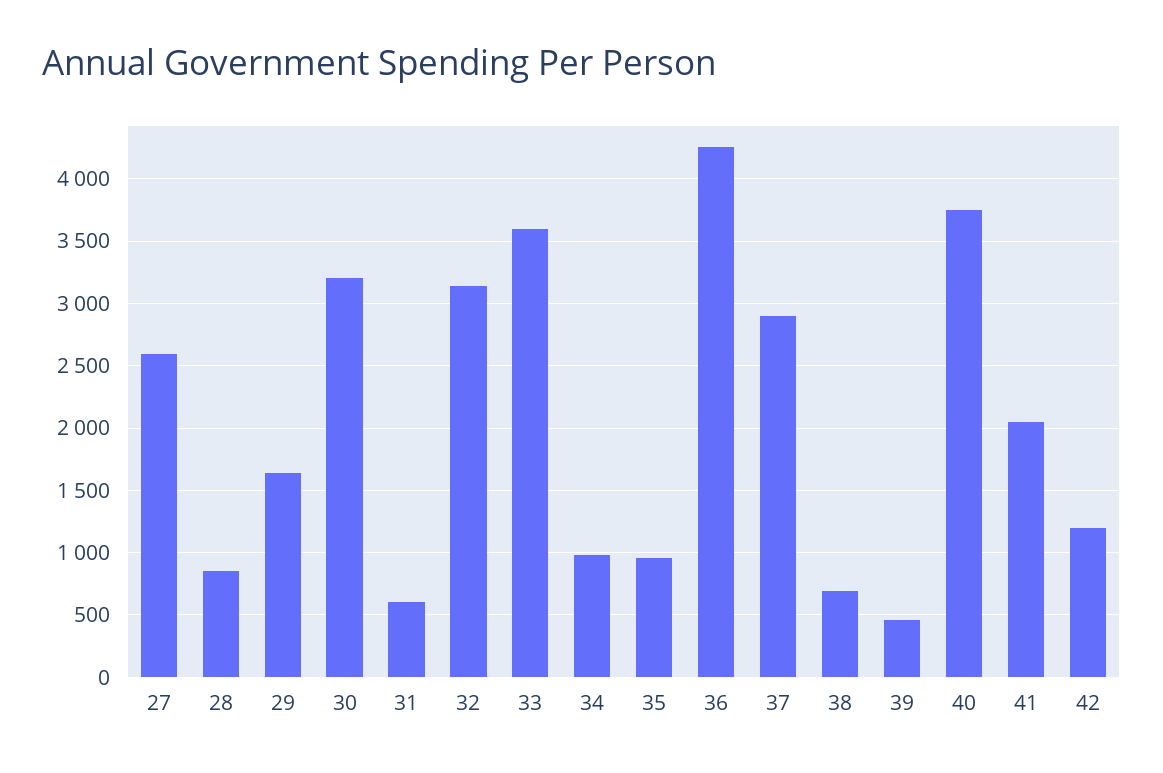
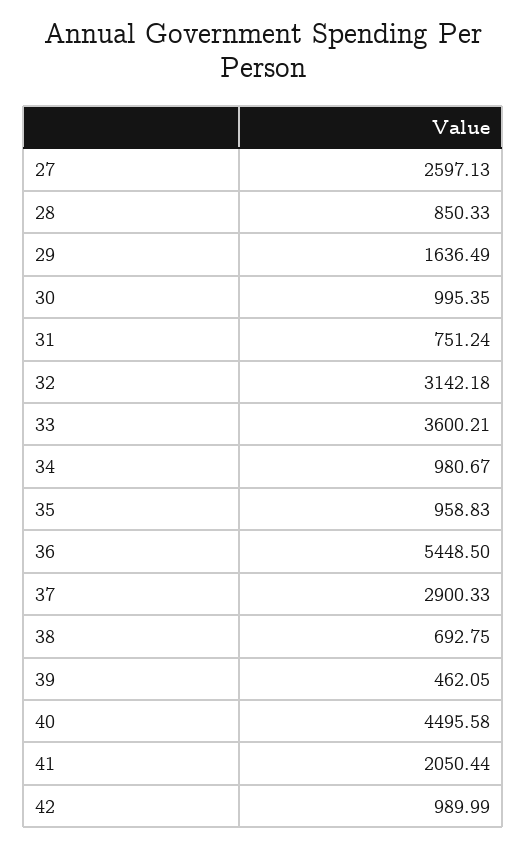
30: 3200 -> 995.35
31: 600 -> 751.24
36: 4250 -> 5448.5
40: 3750 -> 4495.58
42: 1200 -> 989.99

